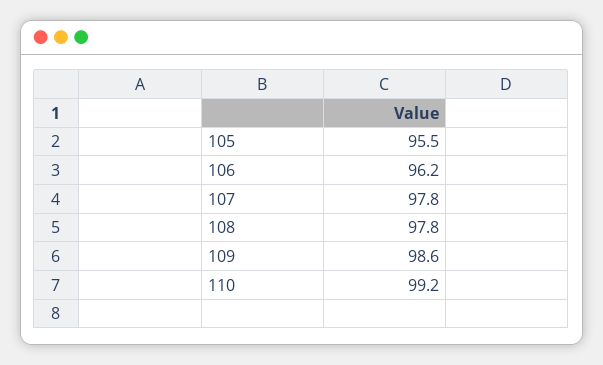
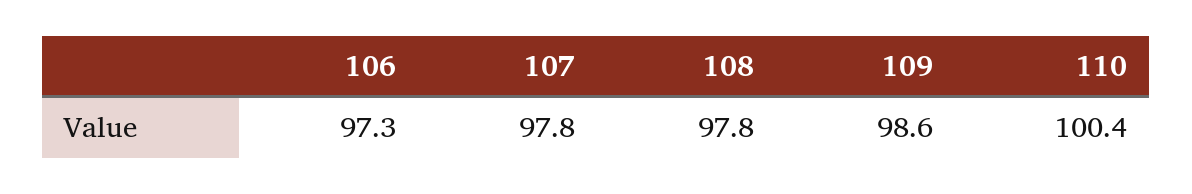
105: 95.5 -> none
106: 96.2 -> 97.3
110: 99.2 -> 100.4

